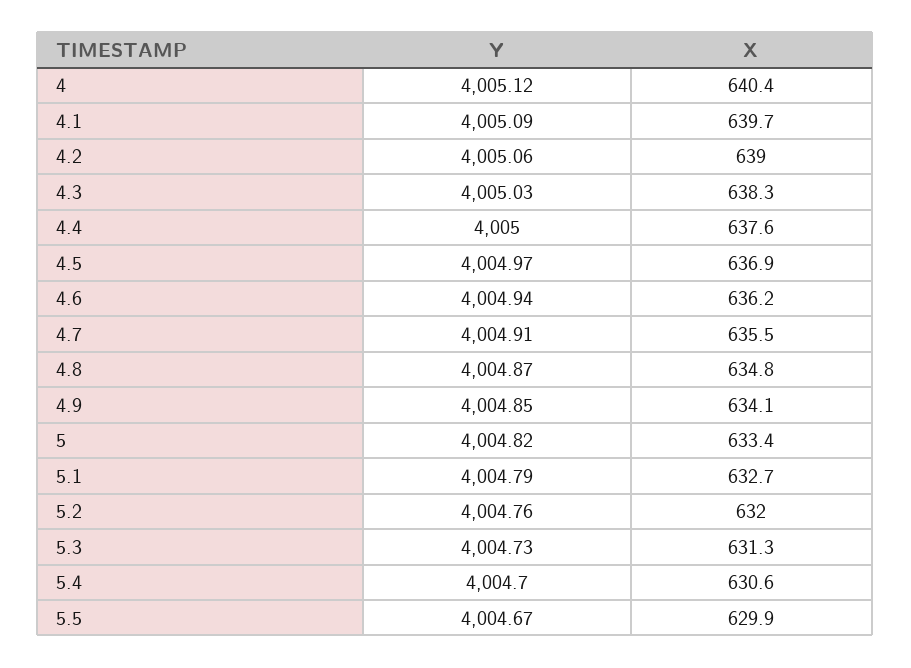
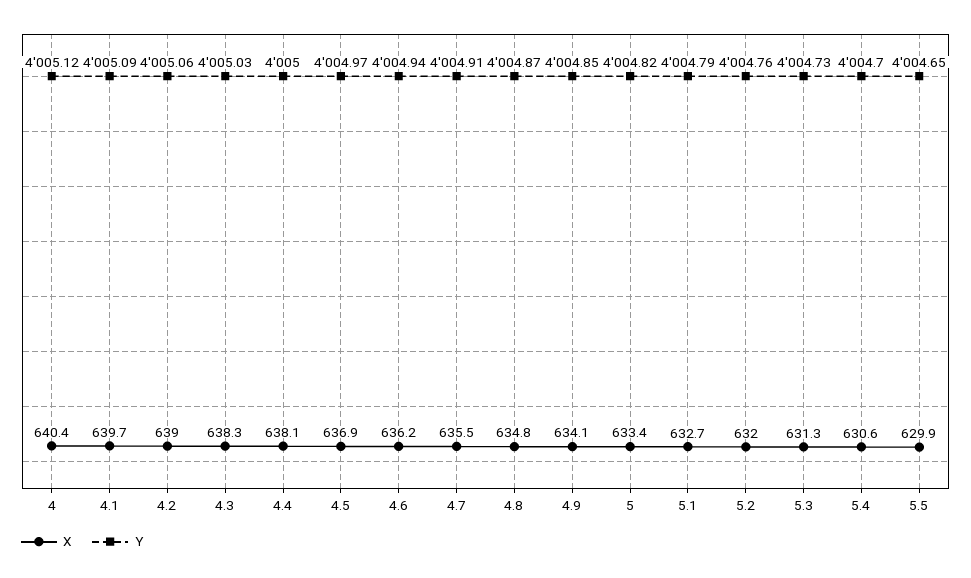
X, 4.4: 637.6 -> 638.1
Y, 5.5: 4004.67 -> 4004.65

